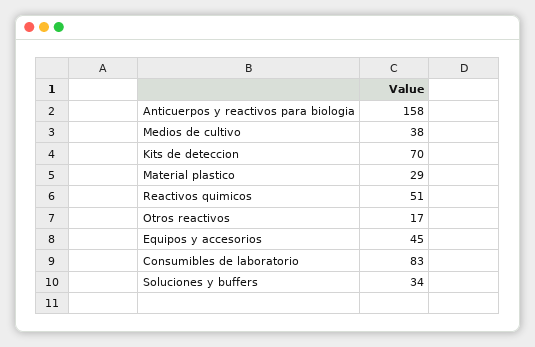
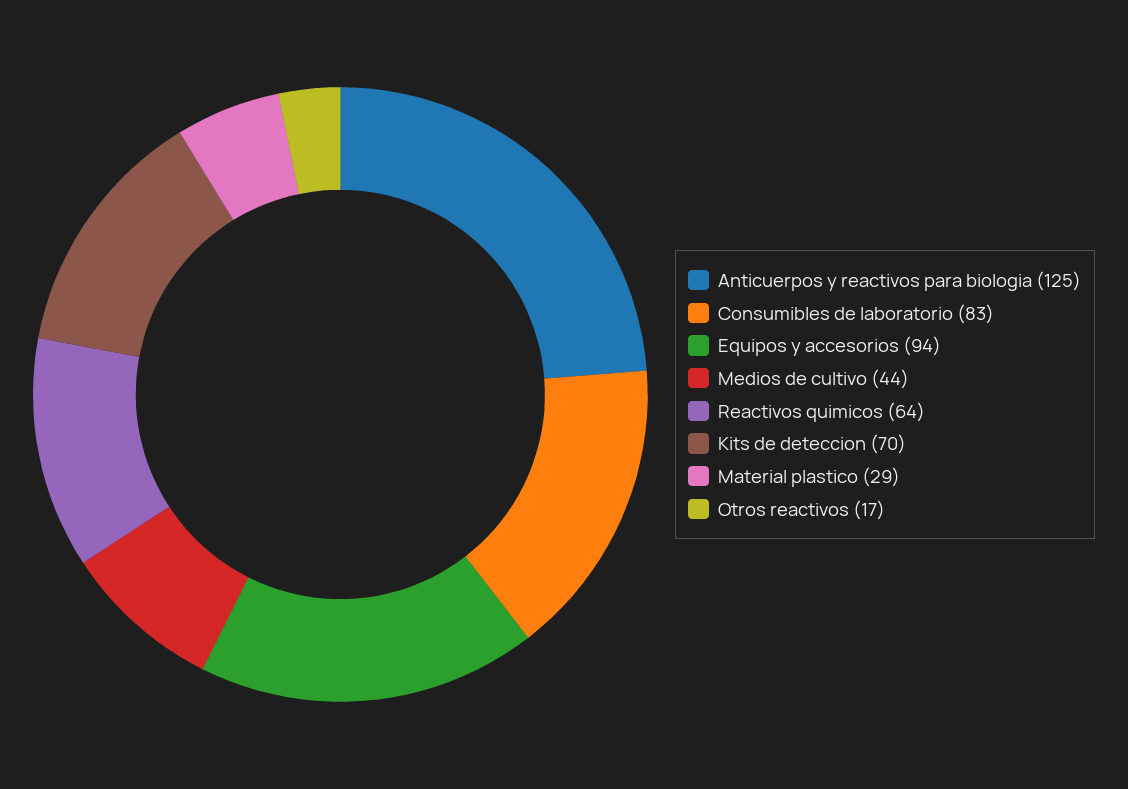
Anticuerpos y reactivos para biologia: 158 -> 125
Medios de cultivo: 38 -> 44
Reactivos quimicos: 51 -> 64
Equipos y accesorios: 45 -> 94
Soluciones y buffers: 34 -> none

